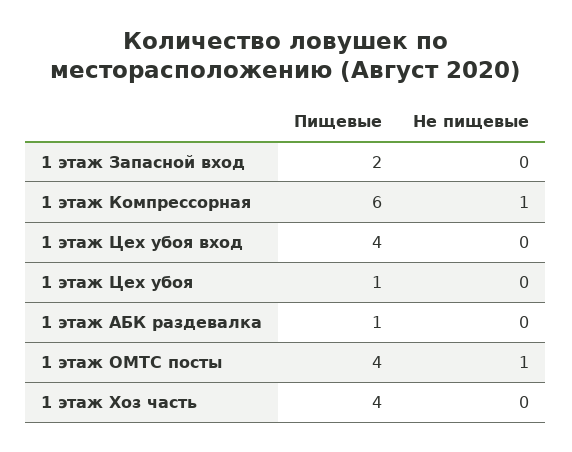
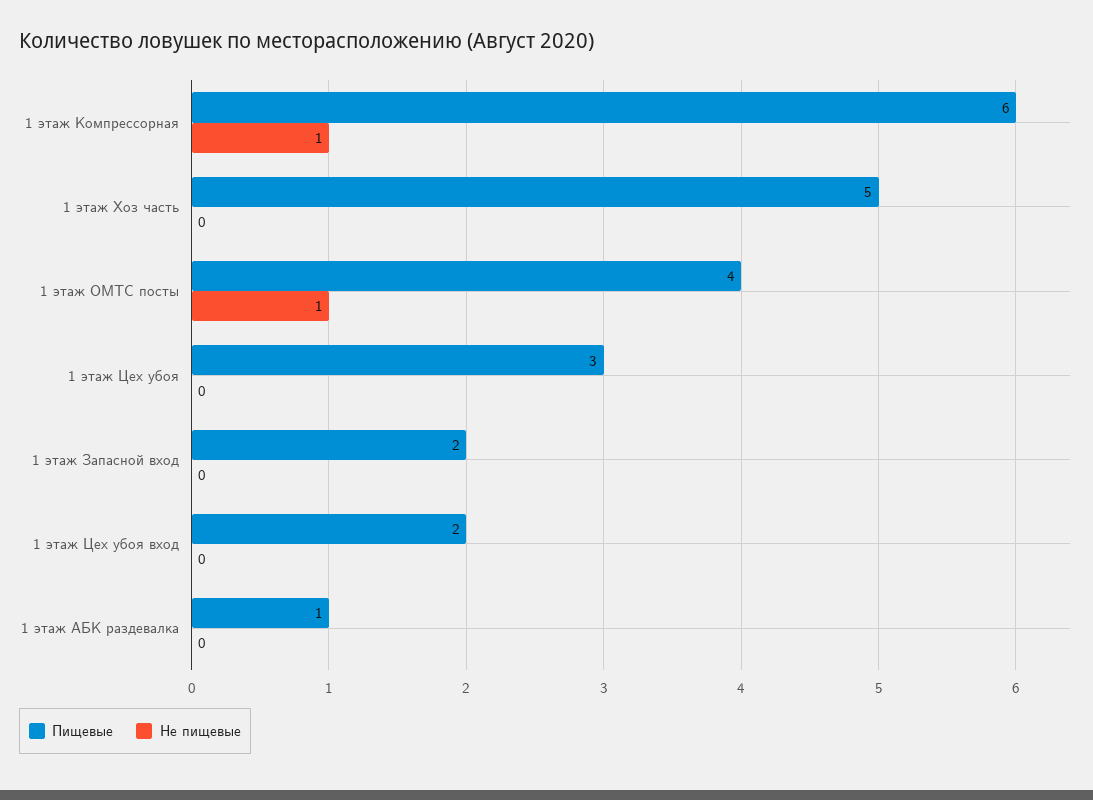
Пищевые, 1 этаж Цех убоя вход: 4 -> 2
Пищевые, 1 этаж Цех убоя: 1 -> 3
Пищевые, 1 этаж Хоз часть: 4 -> 5

